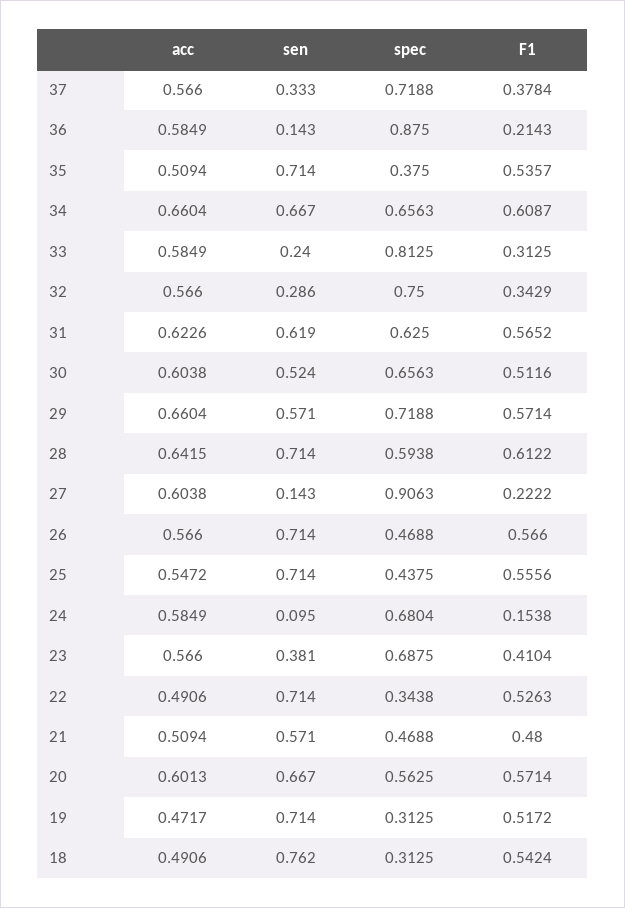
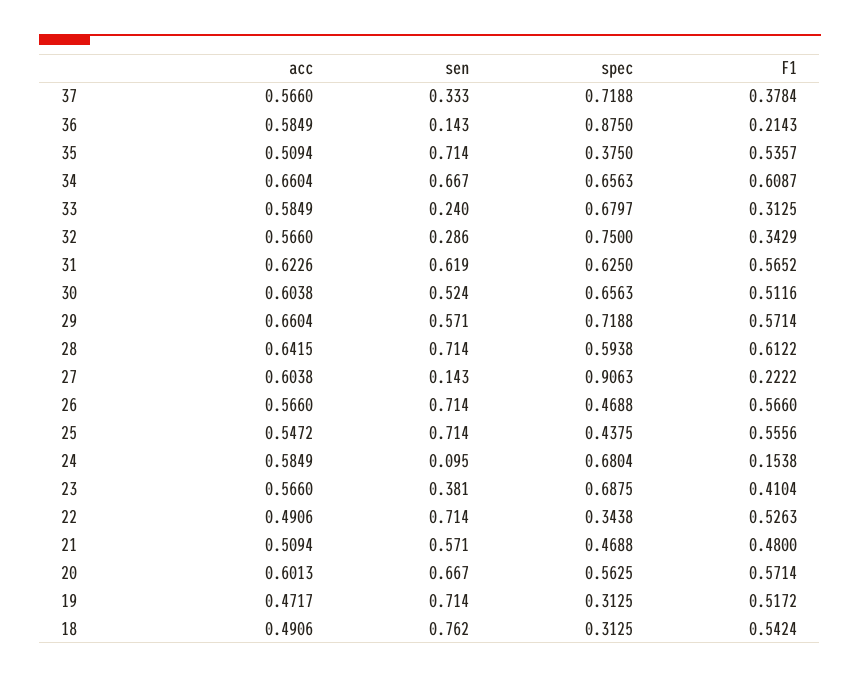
spec, 33: 0.8125 -> 0.6797

